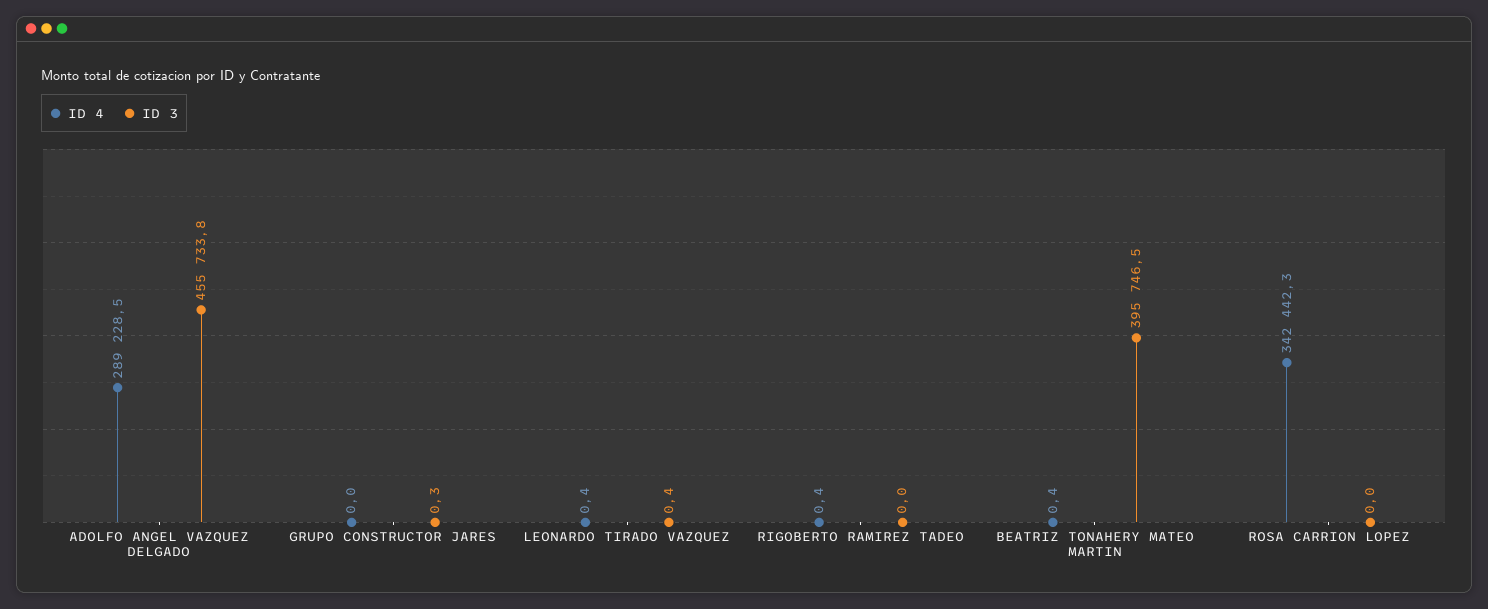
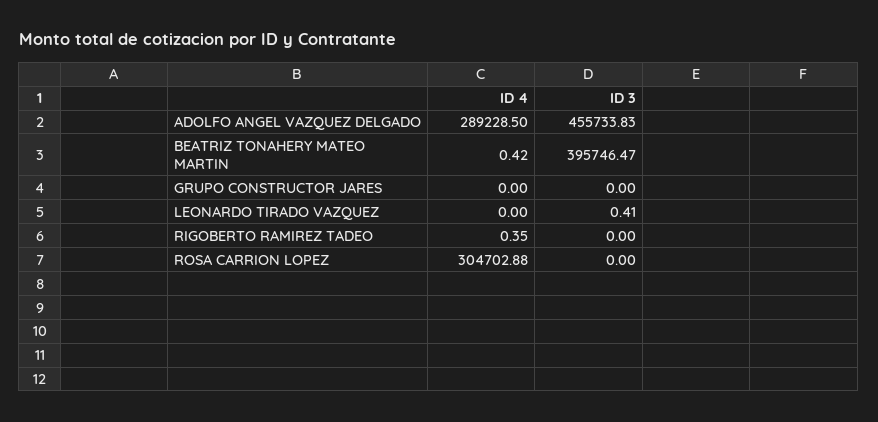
ID 3, GRUPO CONSTRUCTOR JARES: 0.3 -> 0
ID 4, LEONARDO TIRADO VAZQUEZ: 0.4 -> 0
ID 4, ROSA CARRION LOPEZ: 342442.3 -> 304702.88

